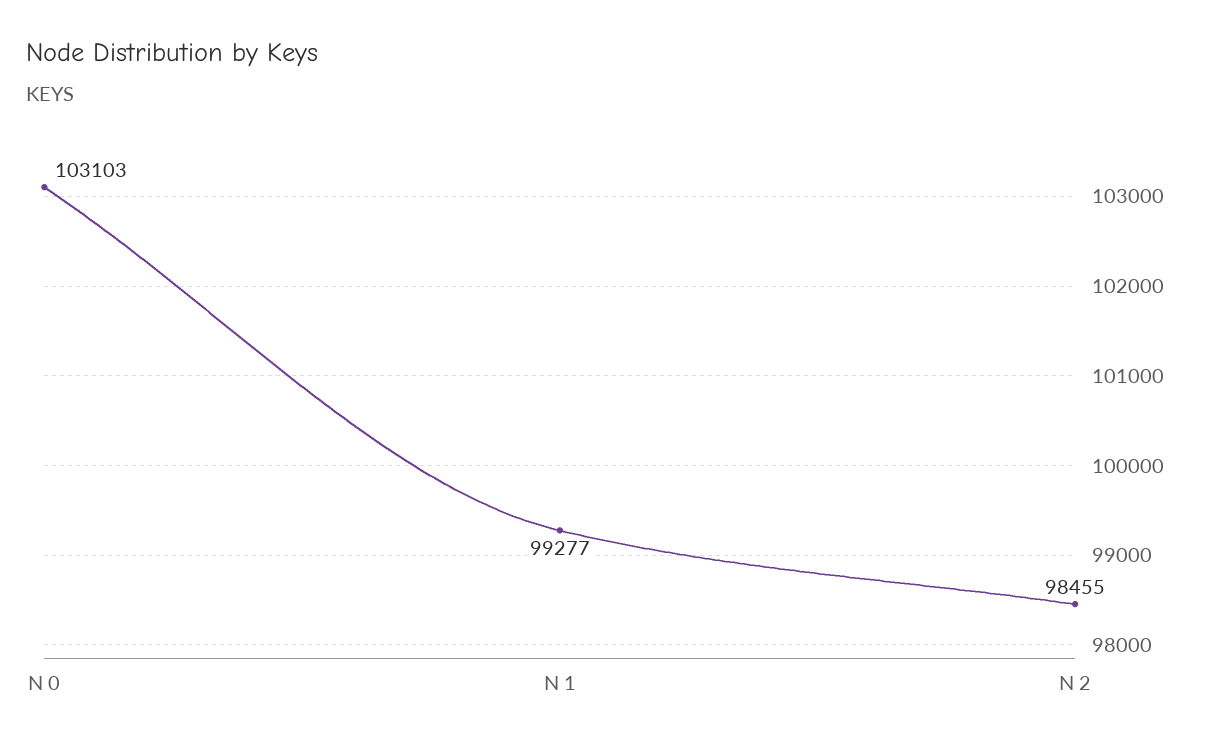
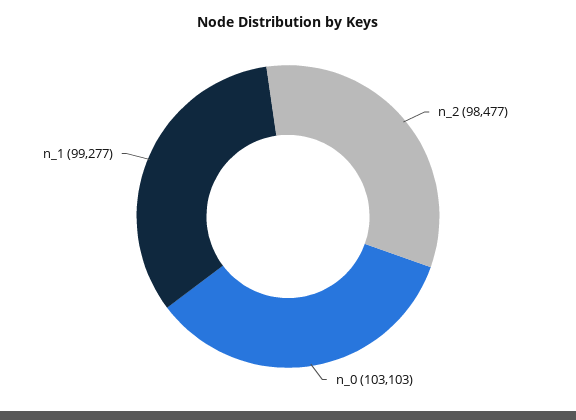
N 2: 98455 -> 98477

